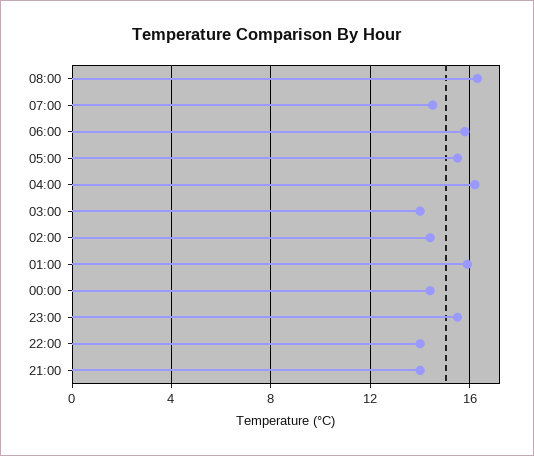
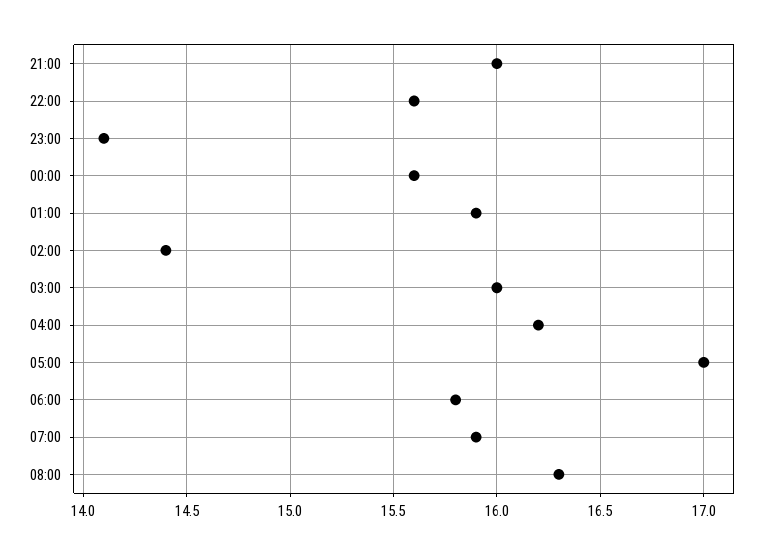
07:00: 14.5 -> 15.9
05:00: 15.5 -> 17
03:00: 14 -> 16
00:00: 14.5 -> 15.6
23:00: 15.5 -> 14.1
22:00: 14 -> 15.6
21:00: 14 -> 16

